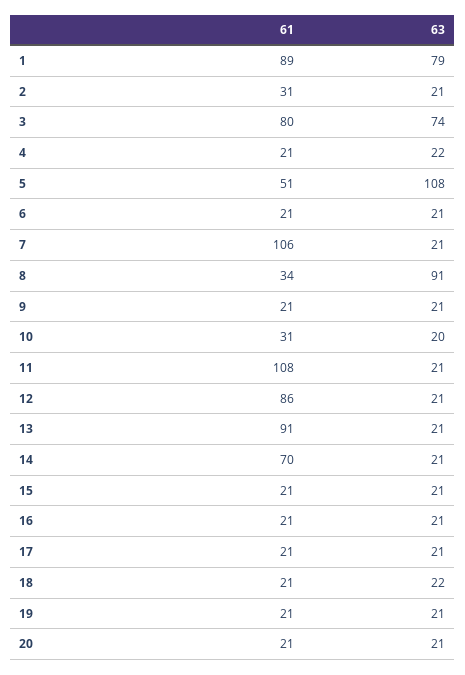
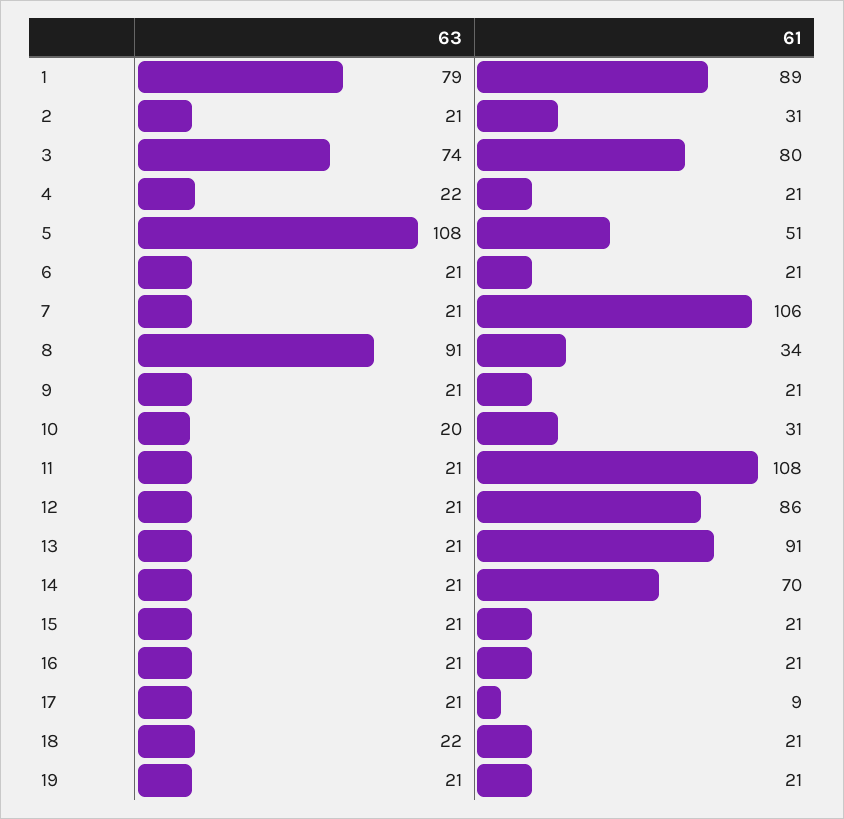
61, 17: 21 -> 9
61, 20: 21 -> none
63, 20: 21 -> none

